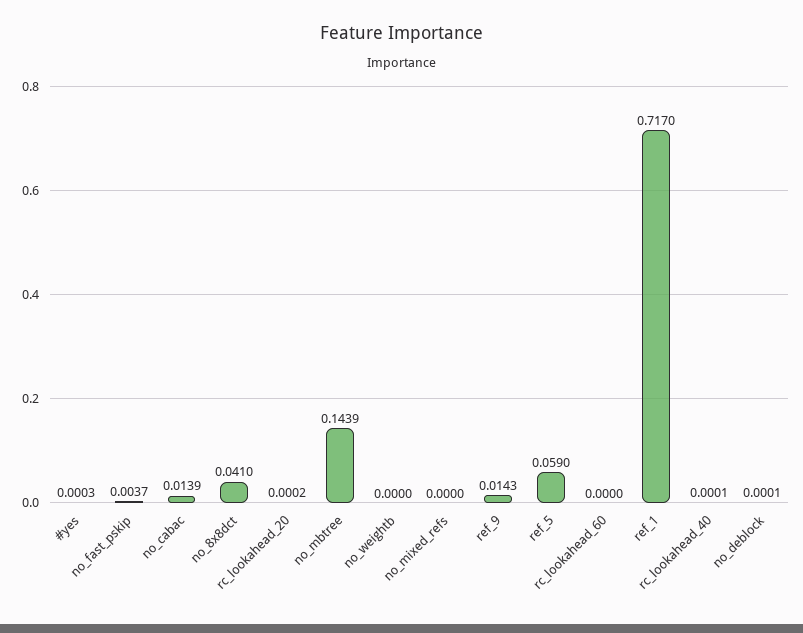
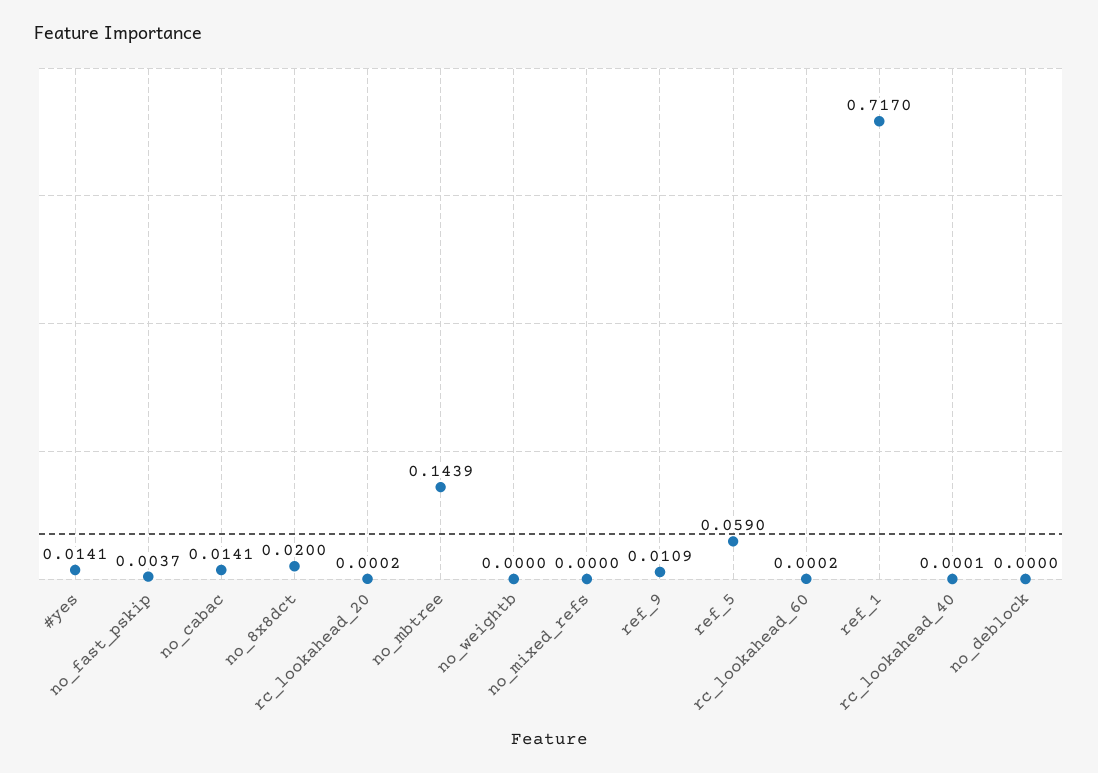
#yes: 0.0003 -> 0.0141
no_cabac: 0.0139 -> 0.0141
no_8x8dct: 0.041 -> 0.02
ref_9: 0.0143 -> 0.0109
rc_lookahead_60: 0 -> 0.0002
no_deblock: 0.0001 -> 0

